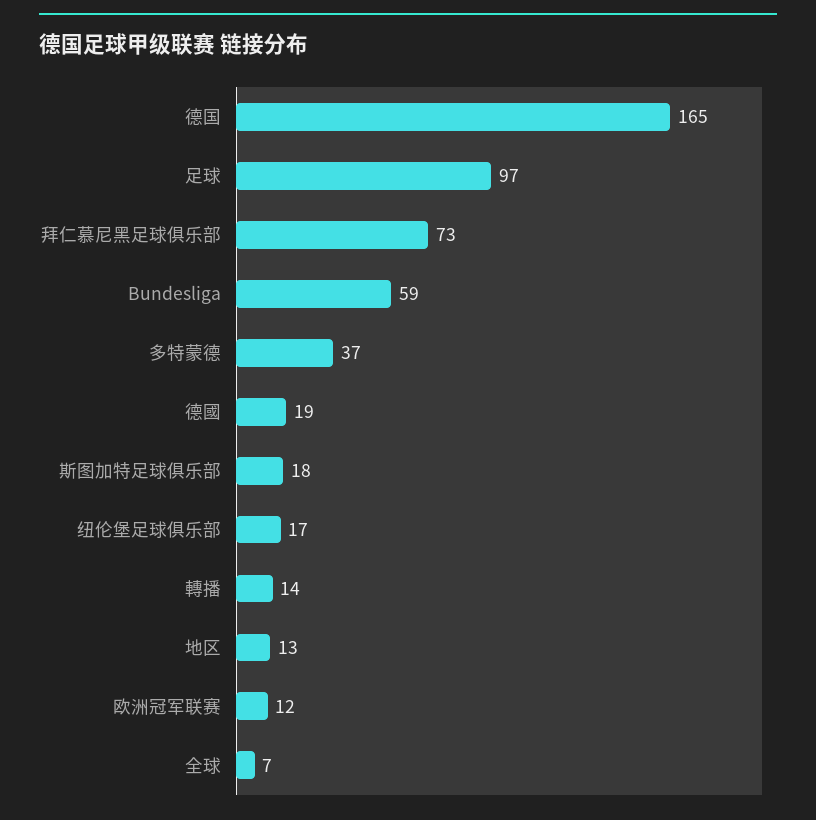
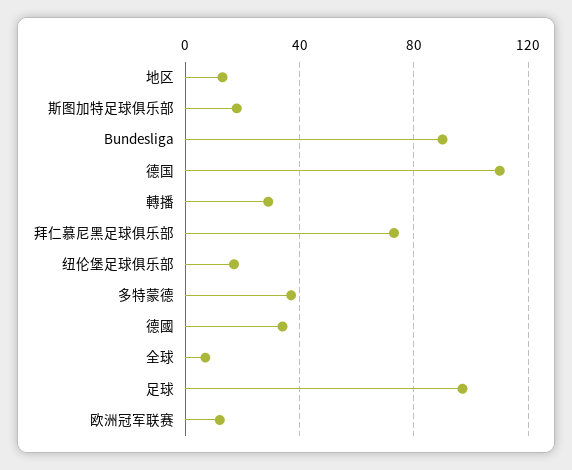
德国: 165 -> 110
Bundesliga: 59 -> 90
德國: 19 -> 35
轉播: 14 -> 30

